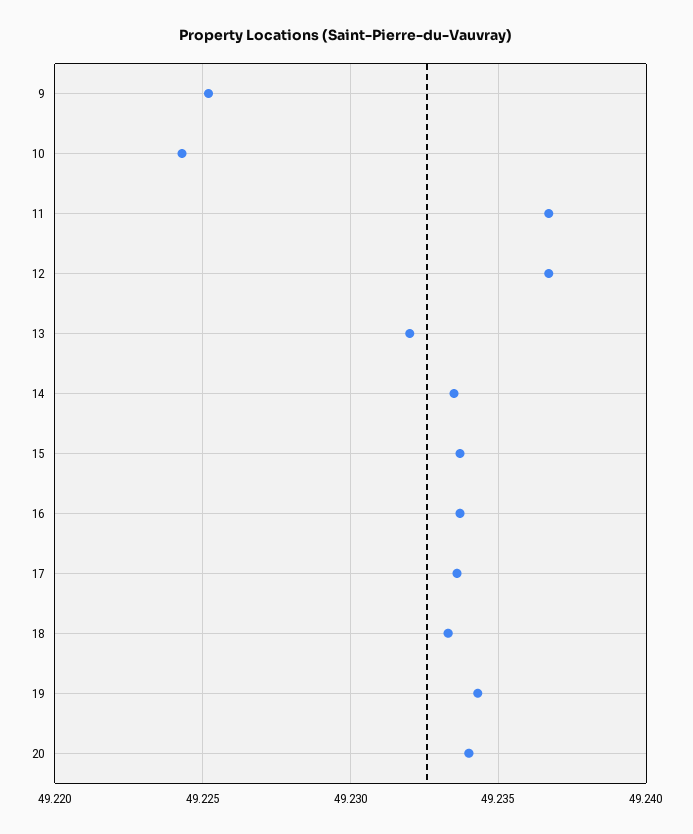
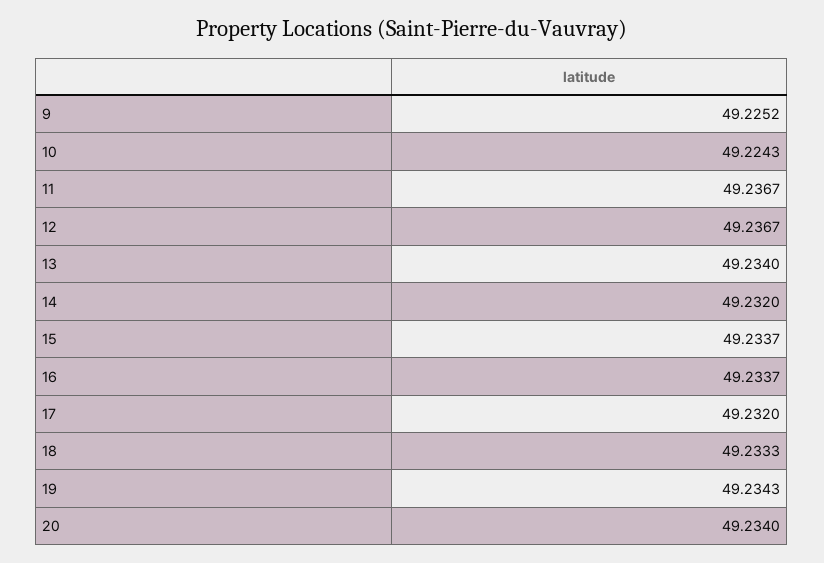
13: 49.232 -> 49.234
14: 49.2335 -> 49.232
17: 49.2335 -> 49.232

